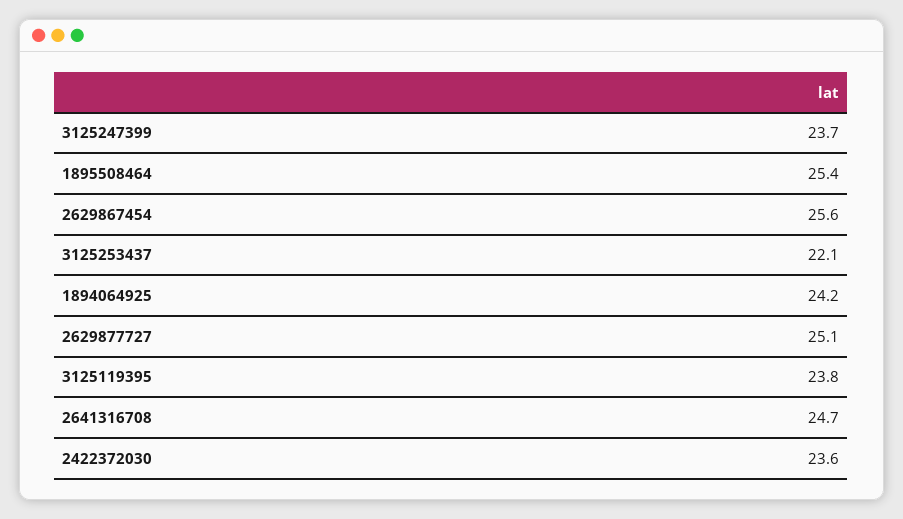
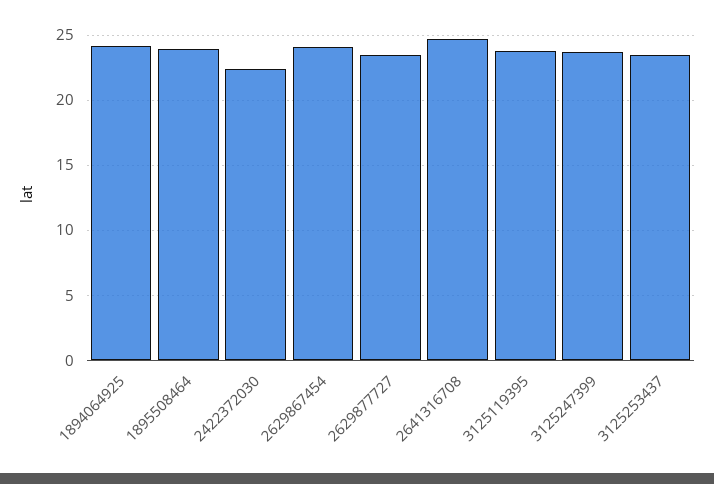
1895508464: 25.4 -> 24
2629867454: 25.6 -> 24
3125253437: 22.1 -> 23.5
2629877727: 25.1 -> 23.5
2422372030: 23.6 -> 22.5

